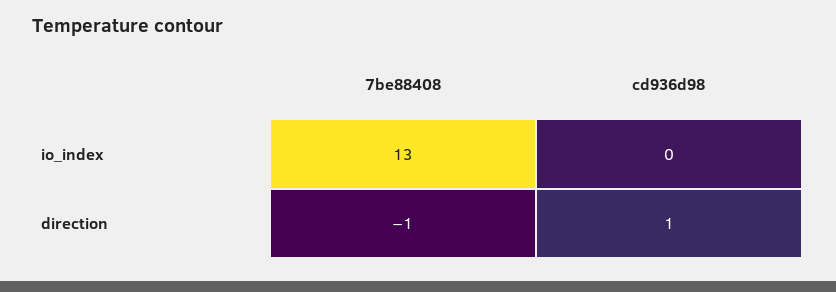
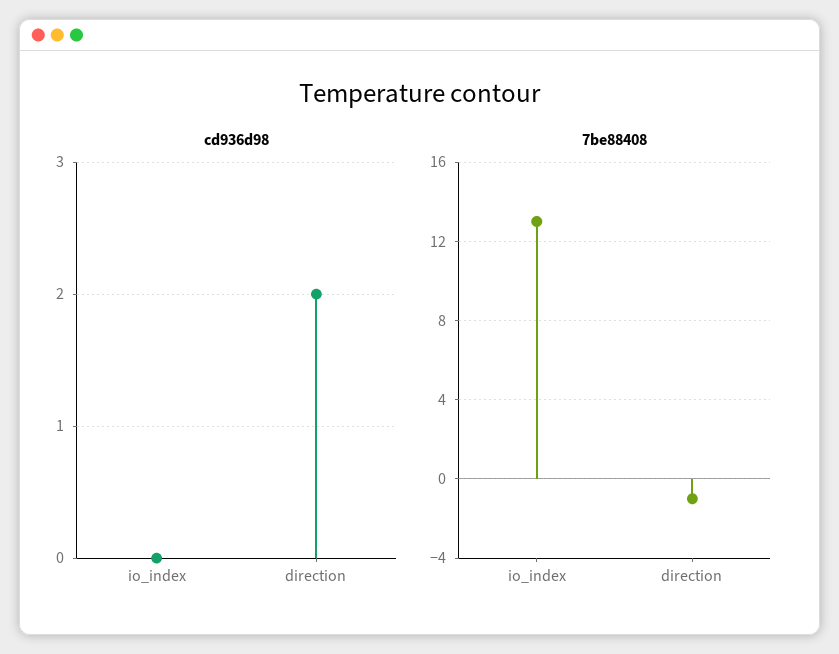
cd936d98, direction: 1 -> 2

